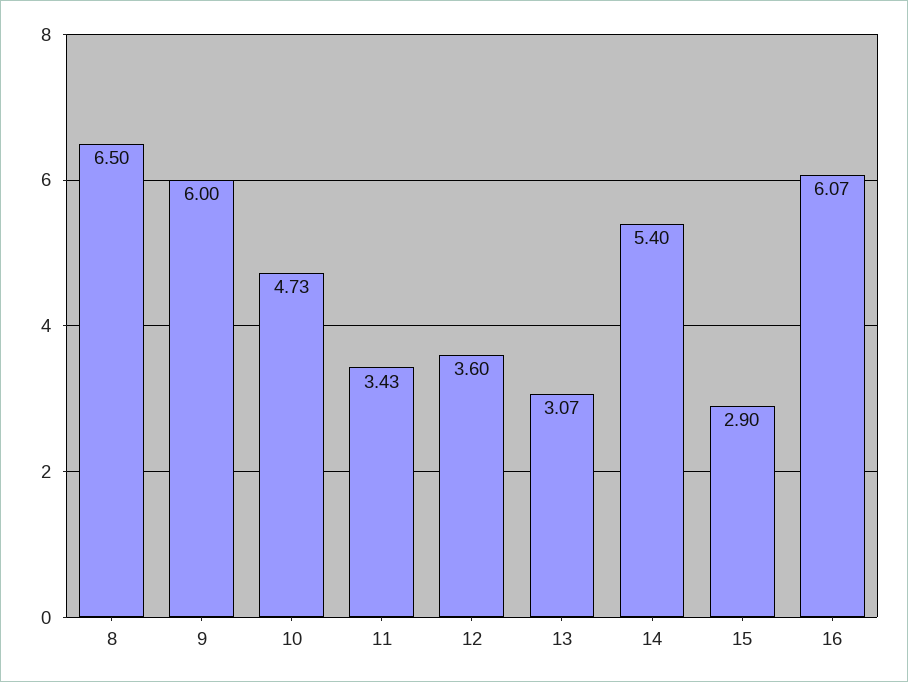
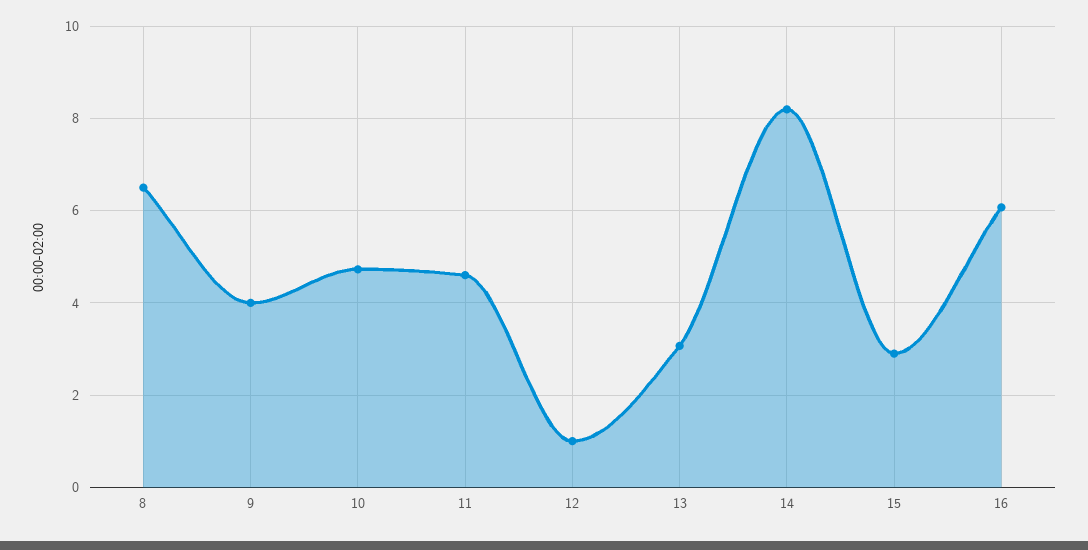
9: 6 -> 4
11: 3.43 -> 4.6
12: 3.6 -> 1
14: 5.4 -> 8.2

